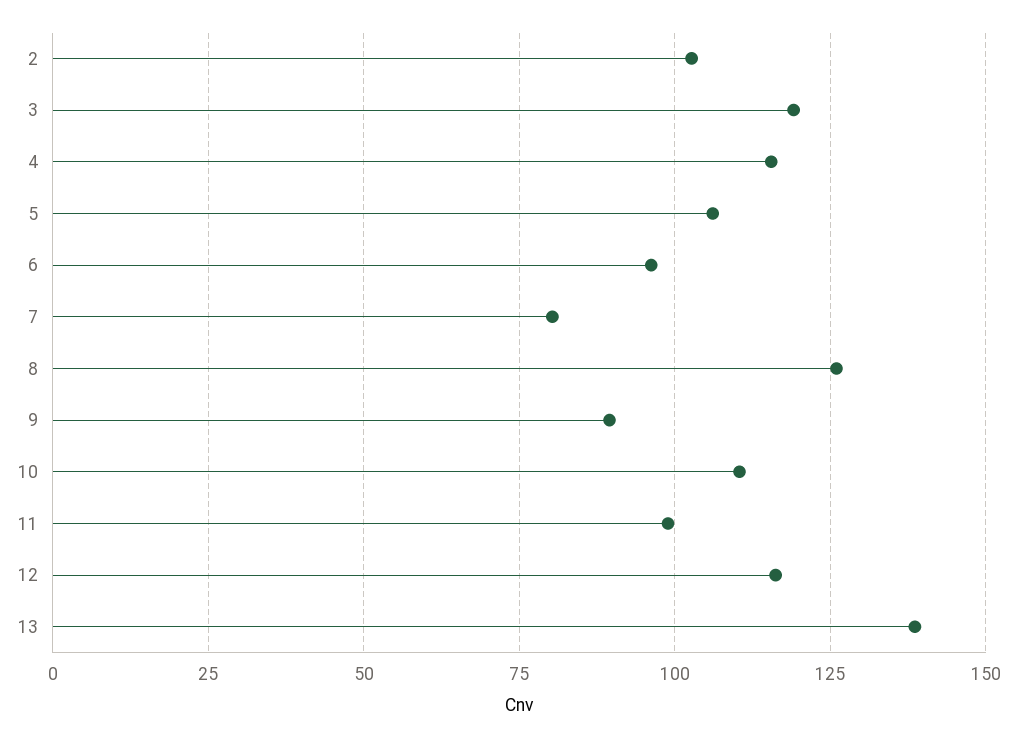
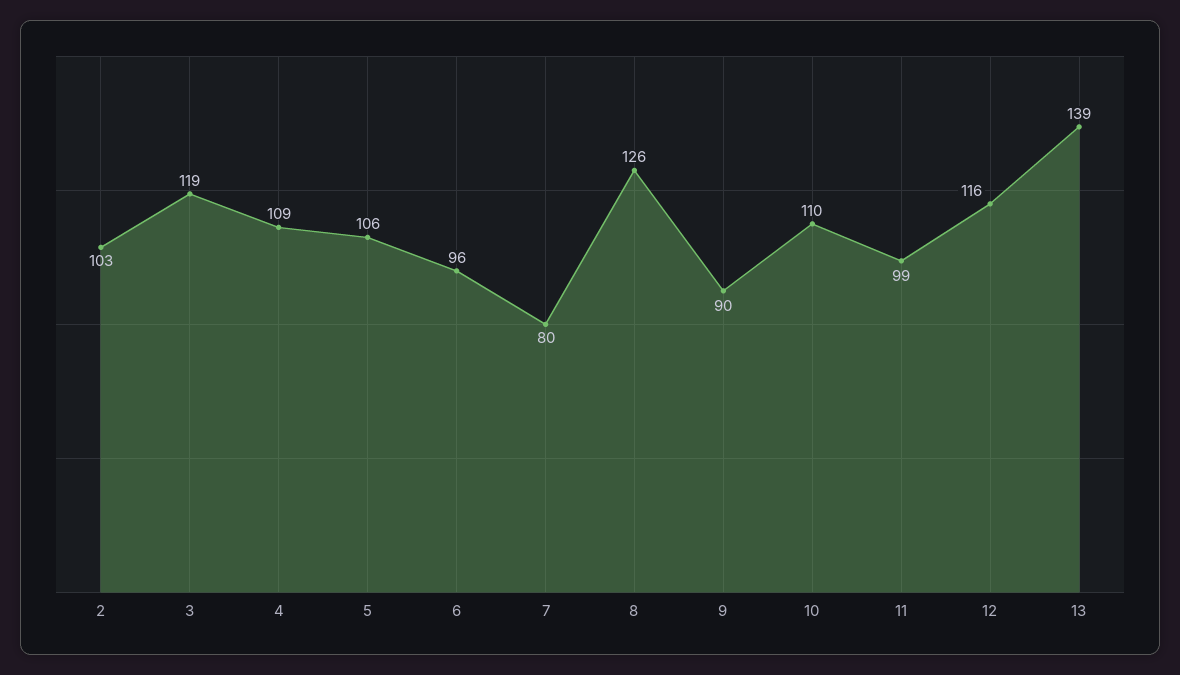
4: 115 -> 109

